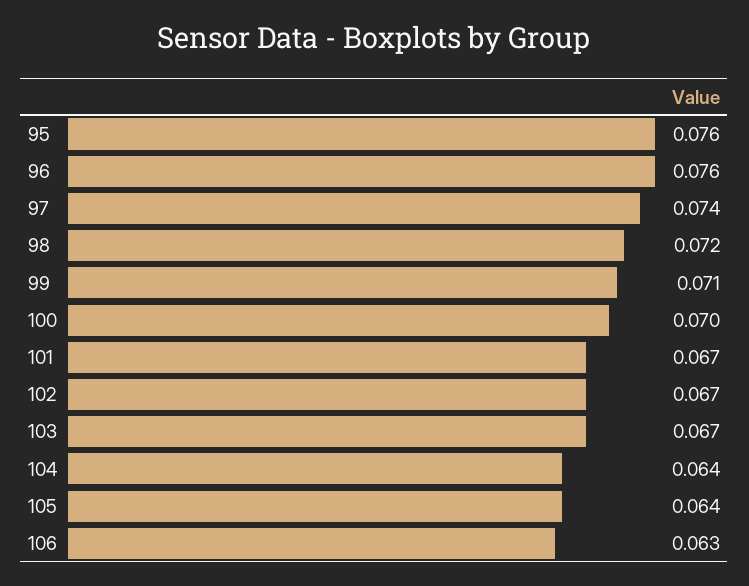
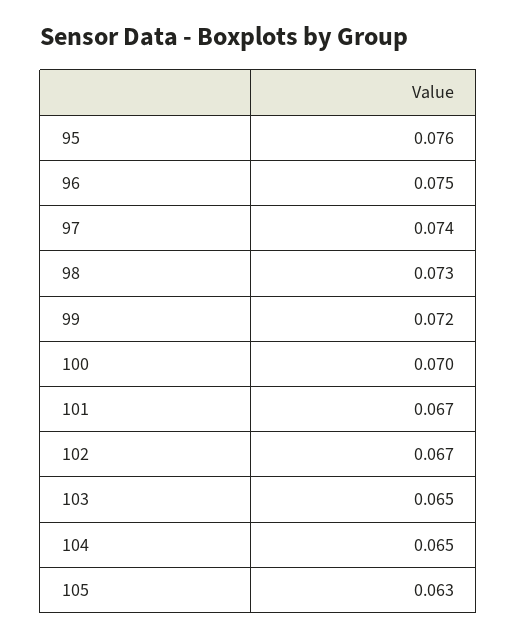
96: 0.076 -> 0.075
98: 0.072 -> 0.073
99: 0.071 -> 0.072
103: 0.067 -> 0.065
104: 0.064 -> 0.065
105: 0.064 -> 0.063
106: 0.063 -> none

